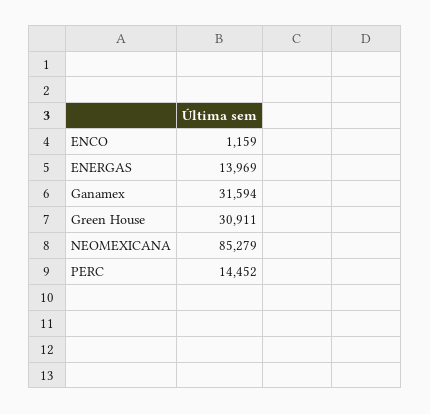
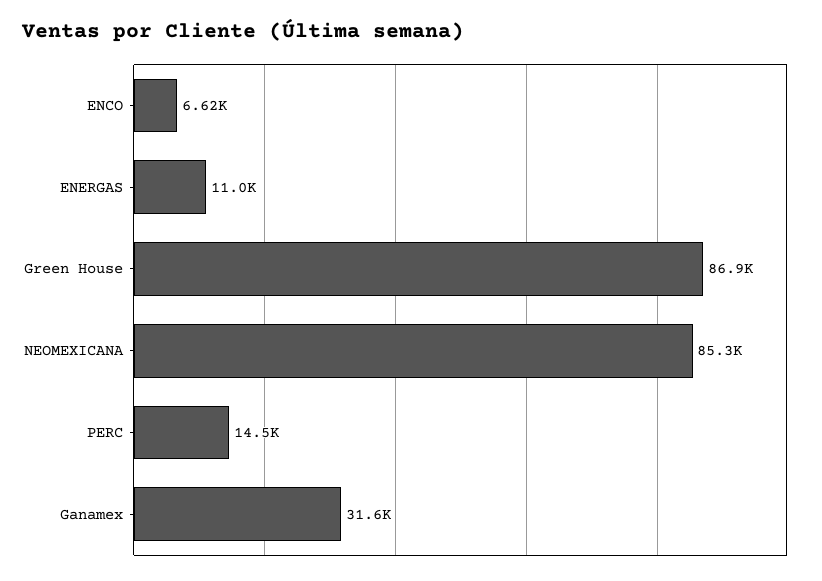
ENCO: 1159 -> 6620
ENERGAS: 13969 -> 11000
Green House: 30911 -> 86900

